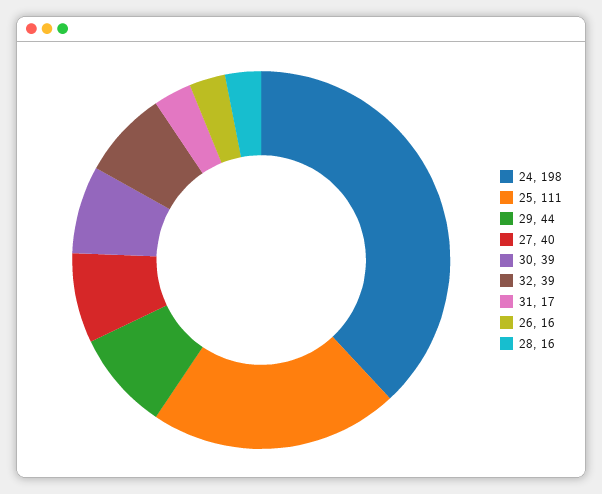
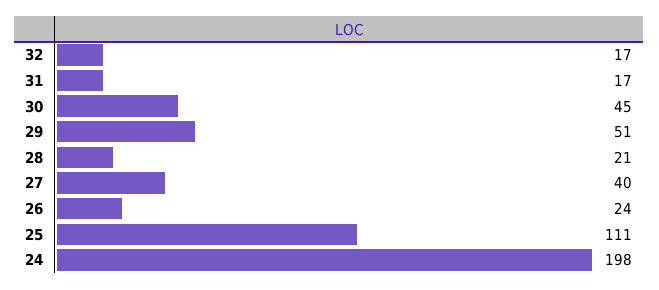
29: 44 -> 51
30: 39 -> 45
32: 39 -> 17
26: 16 -> 24
28: 16 -> 21

